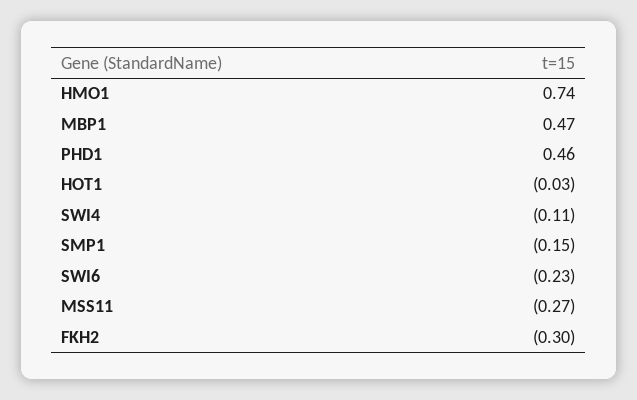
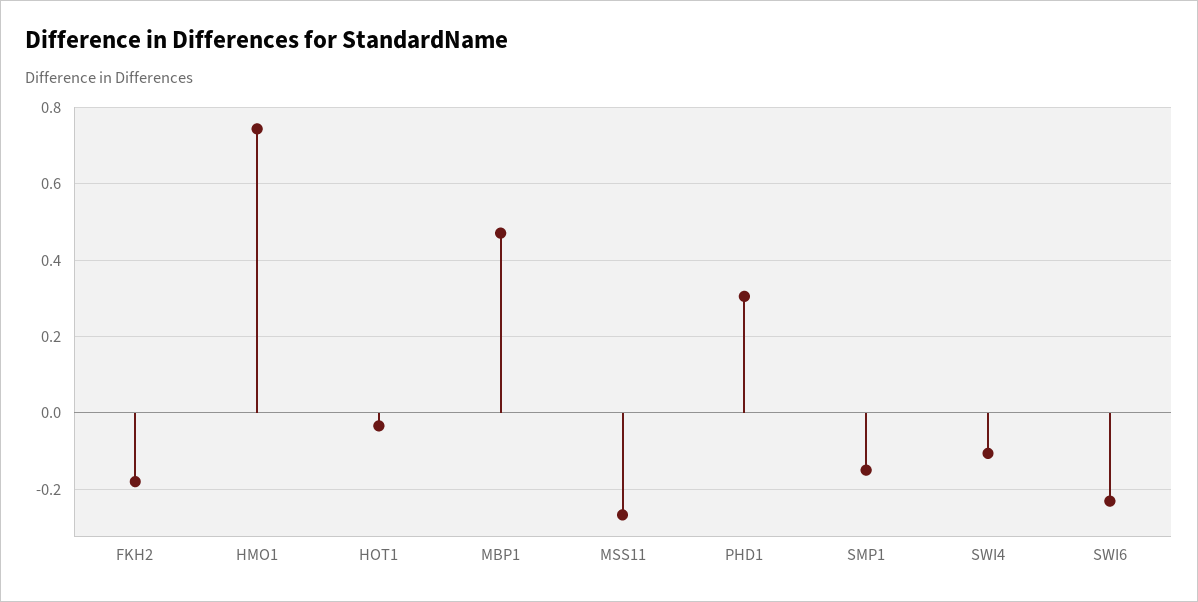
PHD1: 0.46 -> 0.3
FKH2: -0.3 -> -0.18

